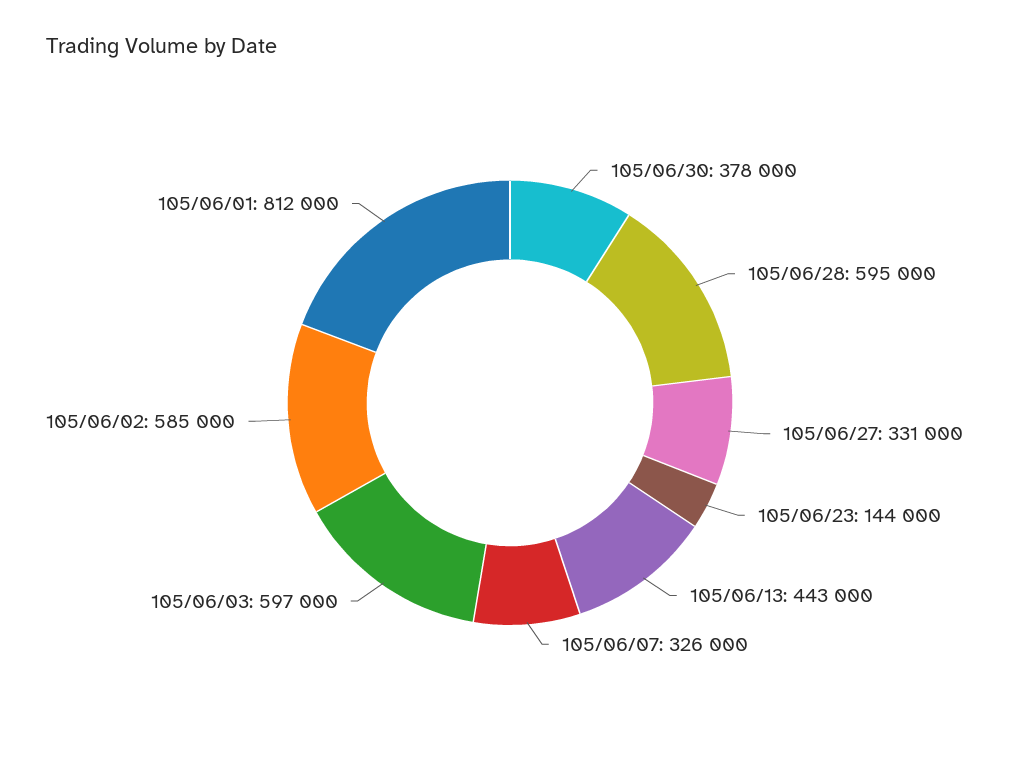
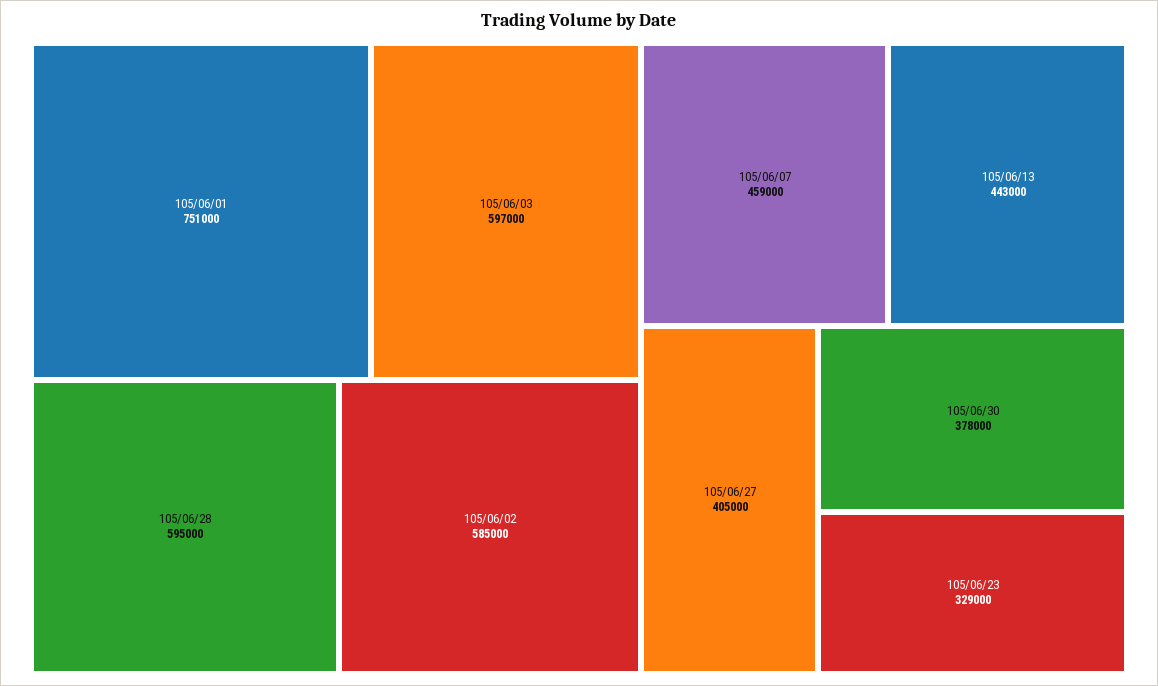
105/06/27: 331000 -> 405000
105/06/23: 144000 -> 329000
105/06/07: 326000 -> 459000
105/06/01: 812000 -> 751000

